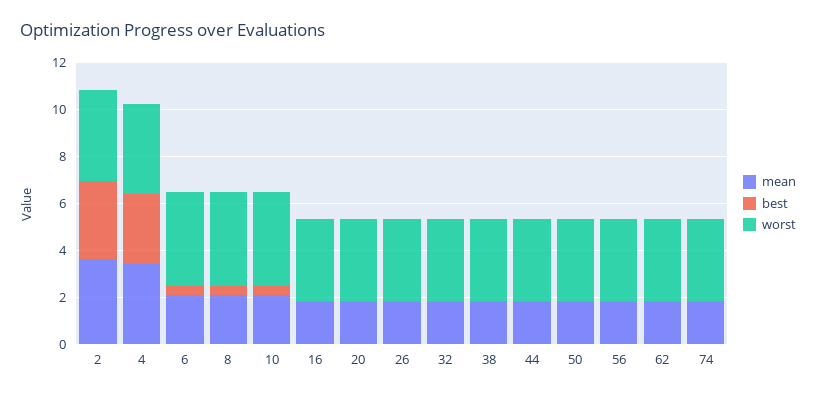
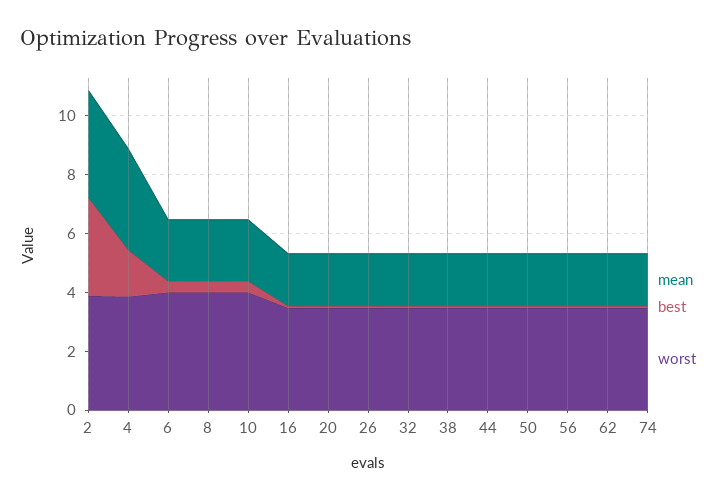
best, 4: 3 -> 1.5

